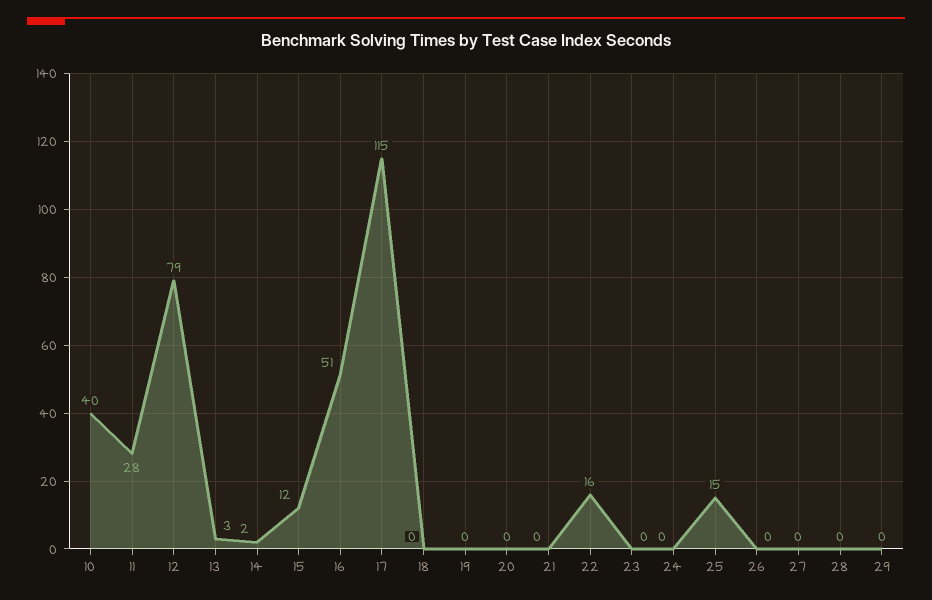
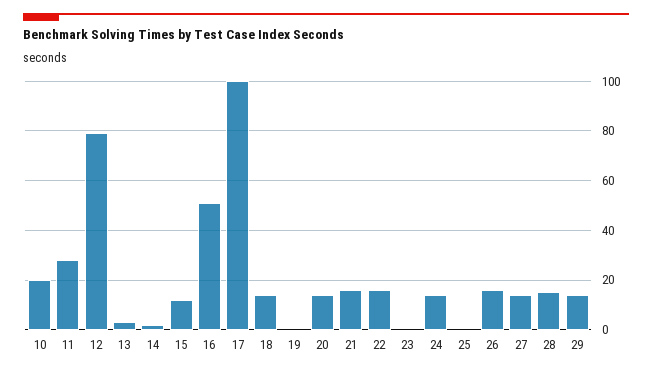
10: 40 -> 20
17: 115 -> 100
18: 0 -> 15
20: 0 -> 15
21: 0 -> 15
24: 0 -> 15
25: 15 -> 0
26: 0 -> 15
27: 0 -> 15
28: 0 -> 15
29: 0 -> 15

